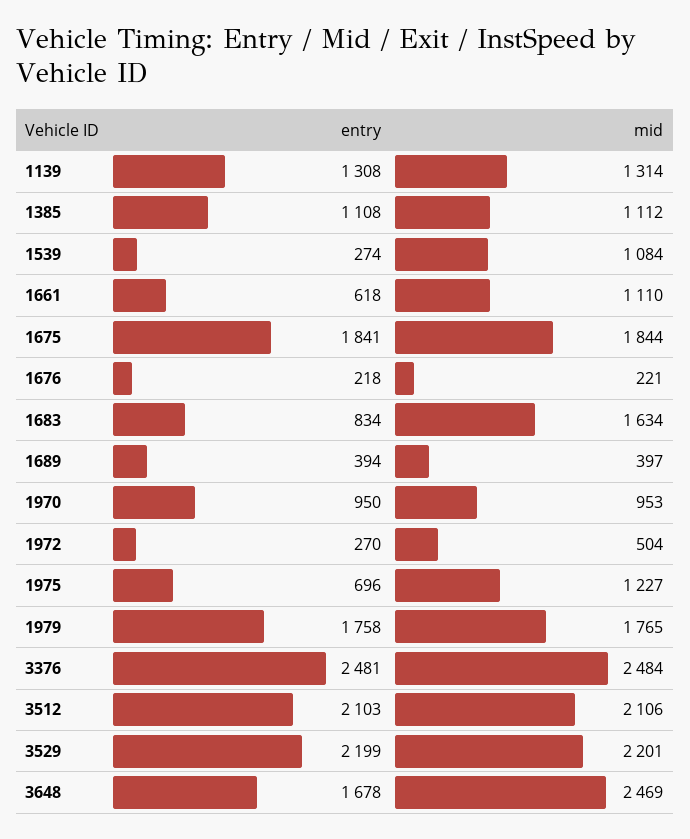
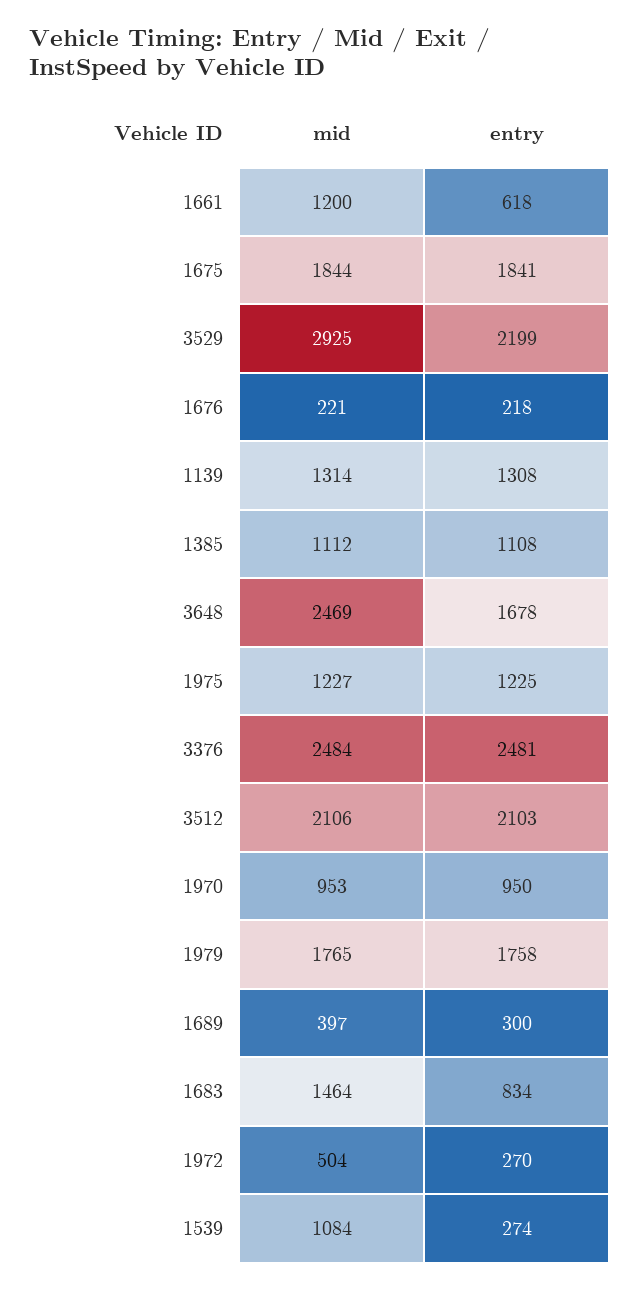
mid, 1661: 1110 -> 1200
mid, 1683: 1634 -> 1464
entry, 1689: 394 -> 300
entry, 1975: 696 -> 1225
mid, 3529: 2201 -> 2925

